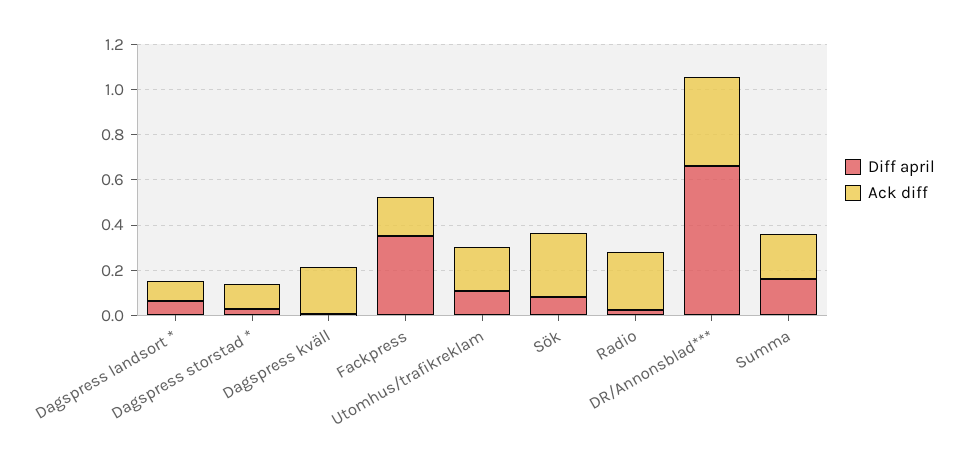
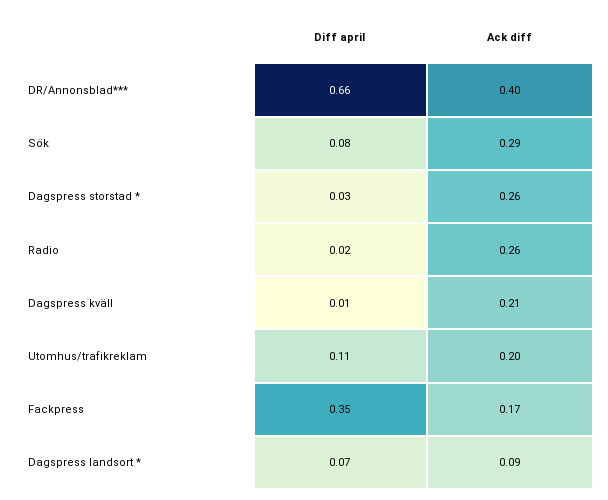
Ack diff, Dagspress storstad *: 0.1 -> 0.26
Diff april, Summa: 0.15 -> none
Ack diff, Summa: 0.2 -> none

